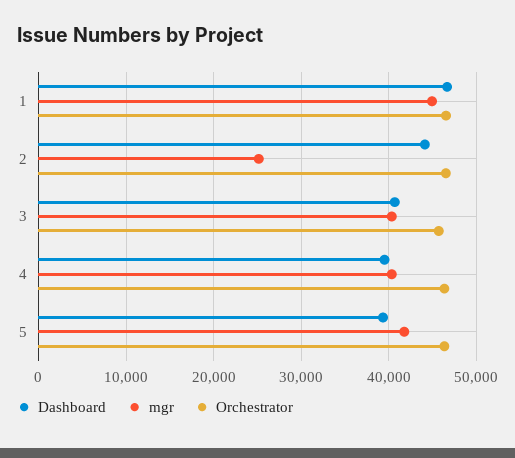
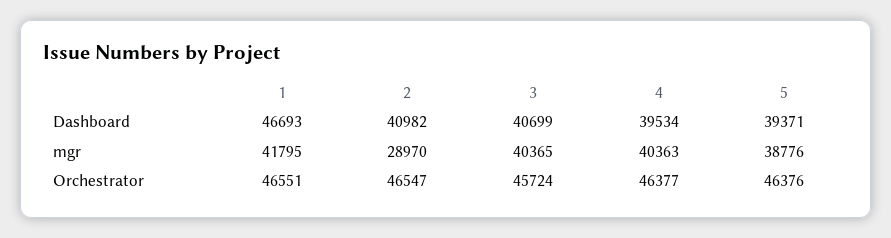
mgr, 1: 45000 -> 41795
Dashboard, 2: 44000 -> 40982
mgr, 2: 25000 -> 28970
mgr, 5: 42000 -> 38776

